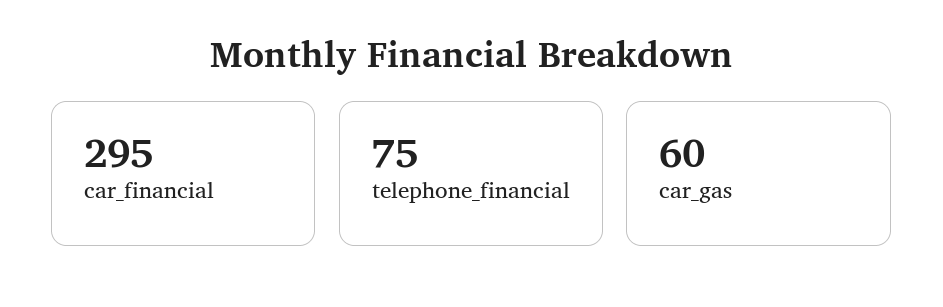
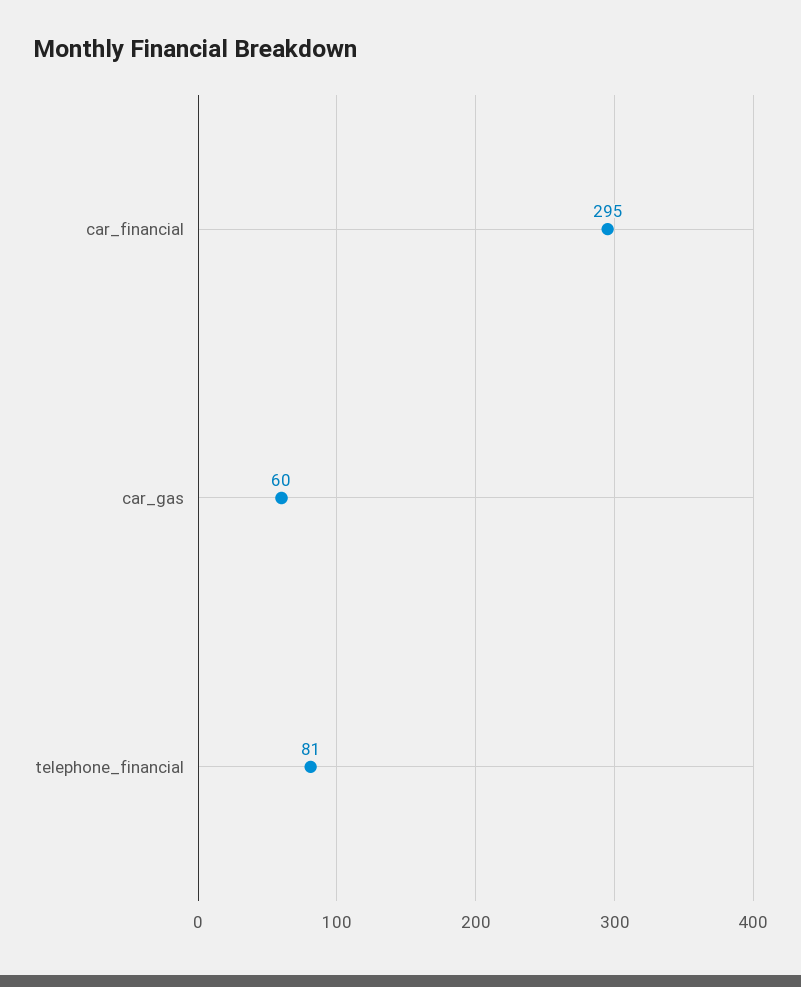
telephone_financial: 75 -> 81

